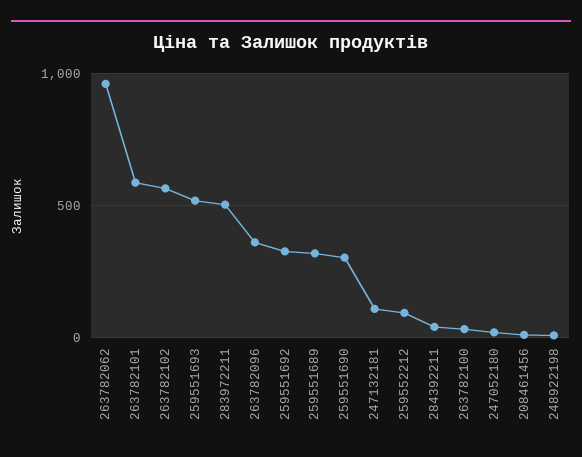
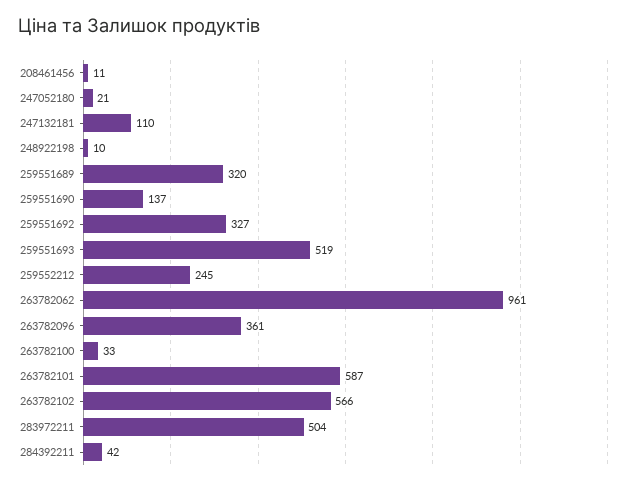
259551690: 300 -> 137
259552212: 100 -> 245

